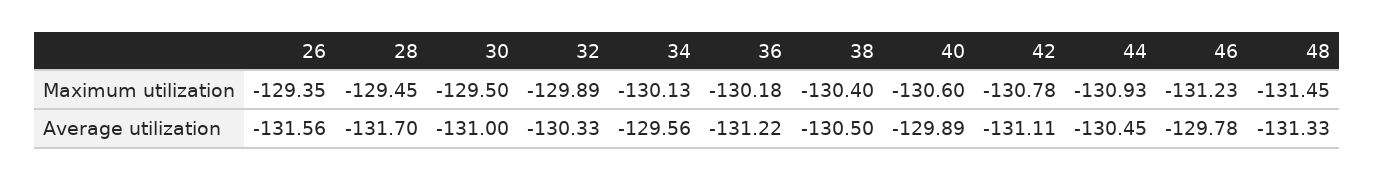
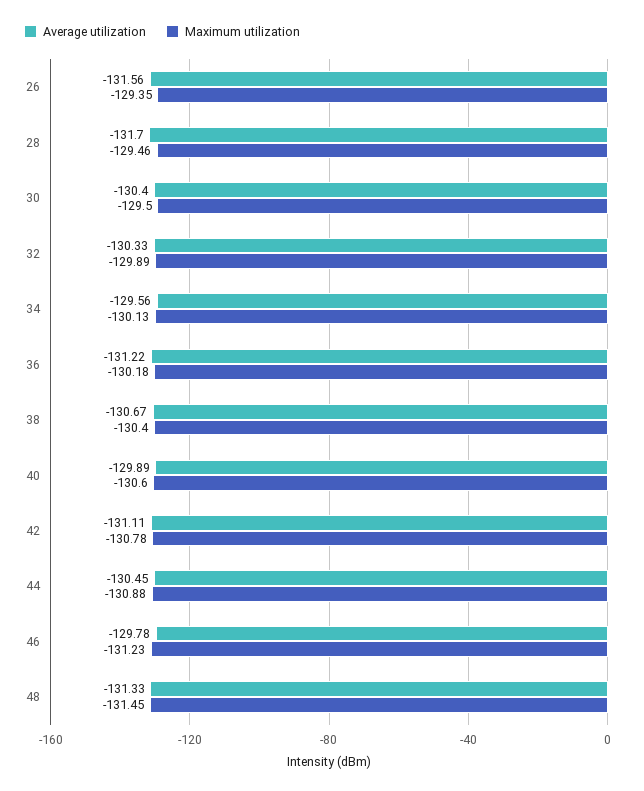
Maximum utilization, 28: -129.45 -> -129.46
Maximum utilization, 44: -130.93 -> -130.88
Average utilization, 30: -131 -> -130.4
Average utilization, 38: -130.5 -> -130.67

